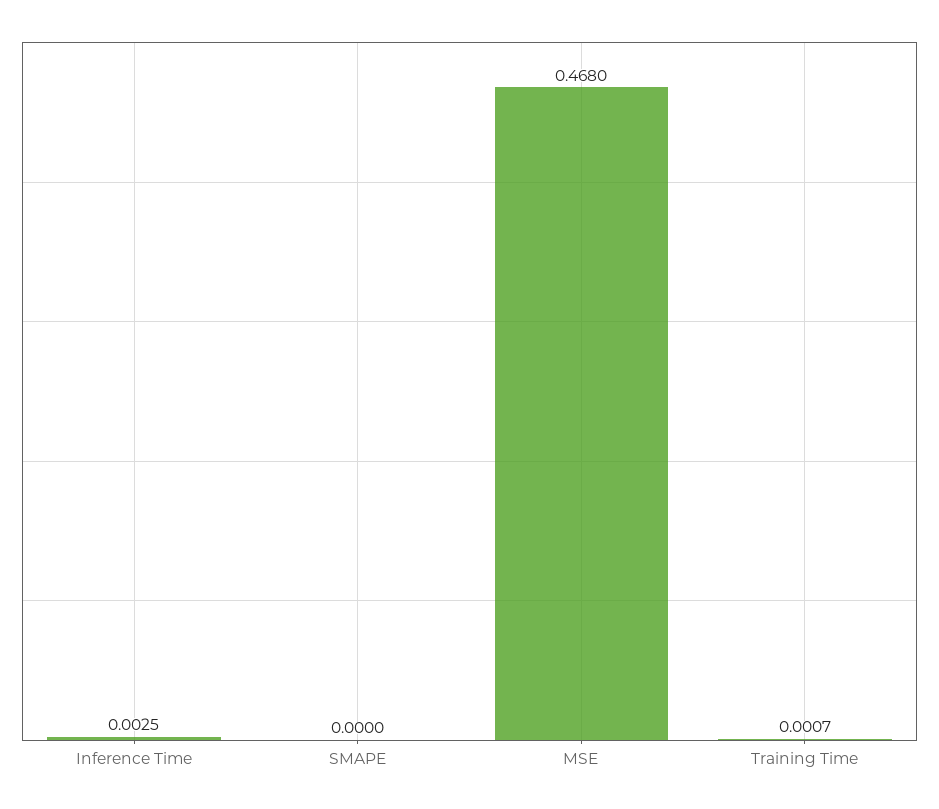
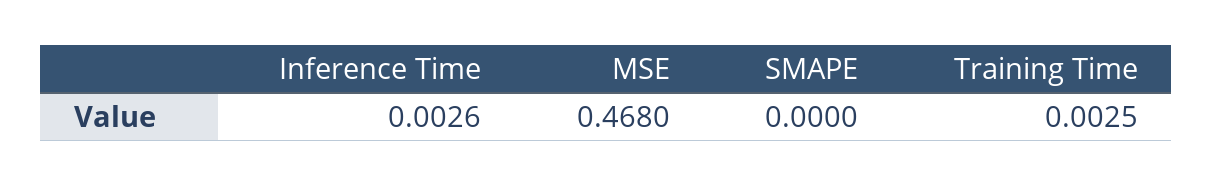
Inference Time: 0.0025 -> 0.0026
Training Time: 0.0007 -> 0.0025

